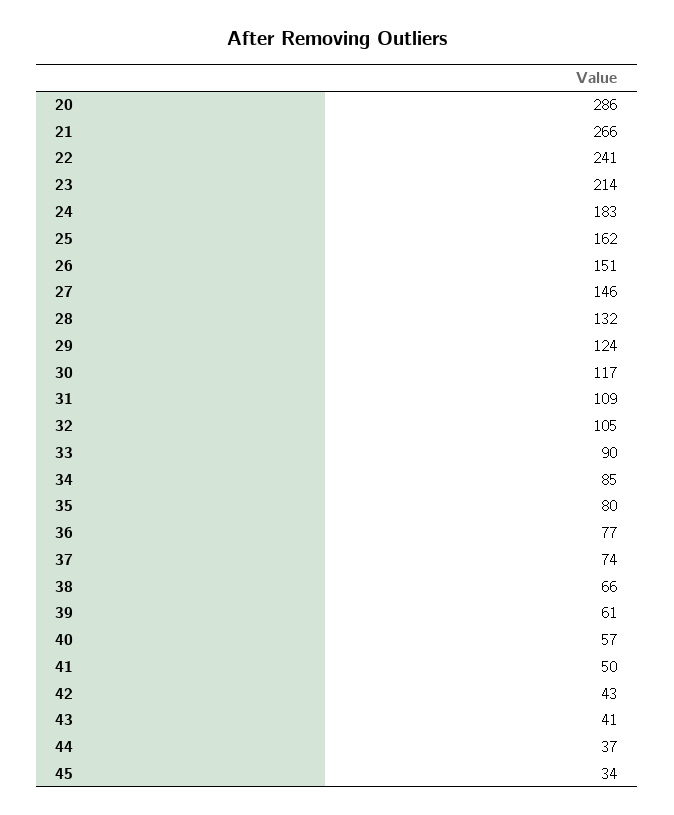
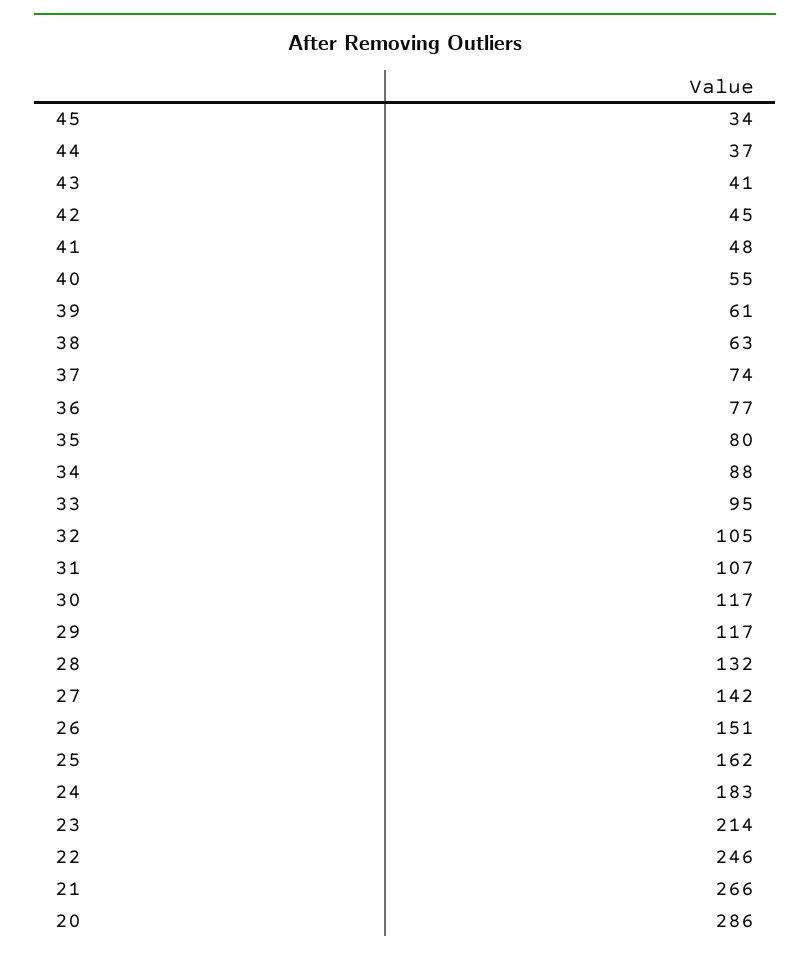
22: 241 -> 246
27: 146 -> 142
29: 124 -> 117
31: 109 -> 107
33: 90 -> 95
34: 85 -> 88
38: 66 -> 63
40: 57 -> 55
41: 50 -> 48
42: 43 -> 45

